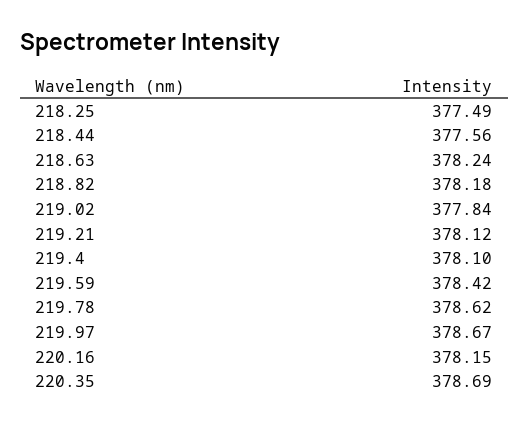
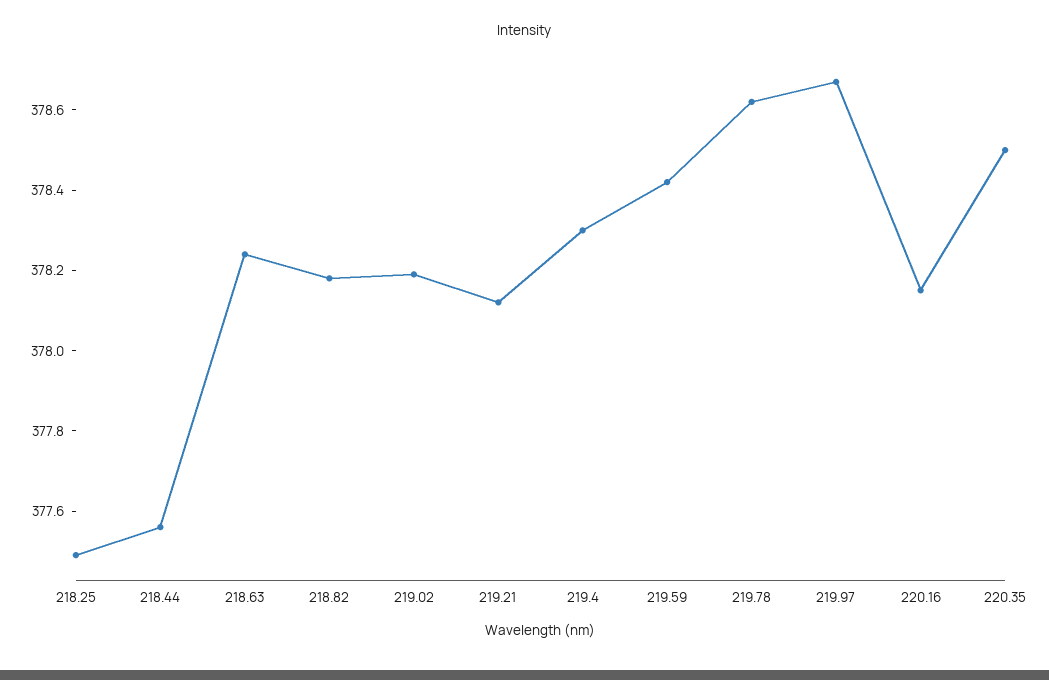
219.02: 377.84 -> 378.2
219.4: 378.1 -> 378.3
220.35: 378.69 -> 378.5

